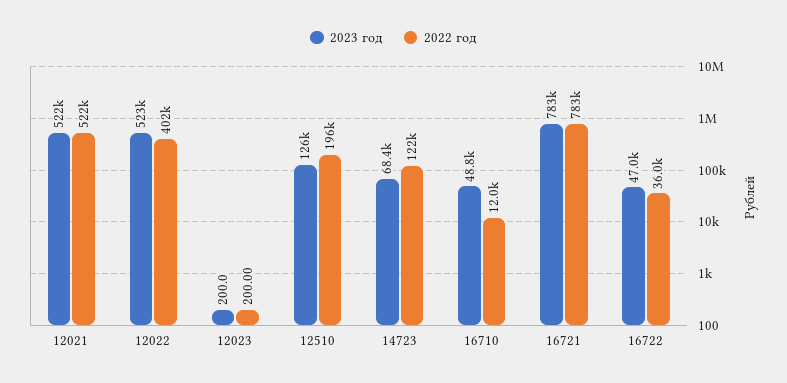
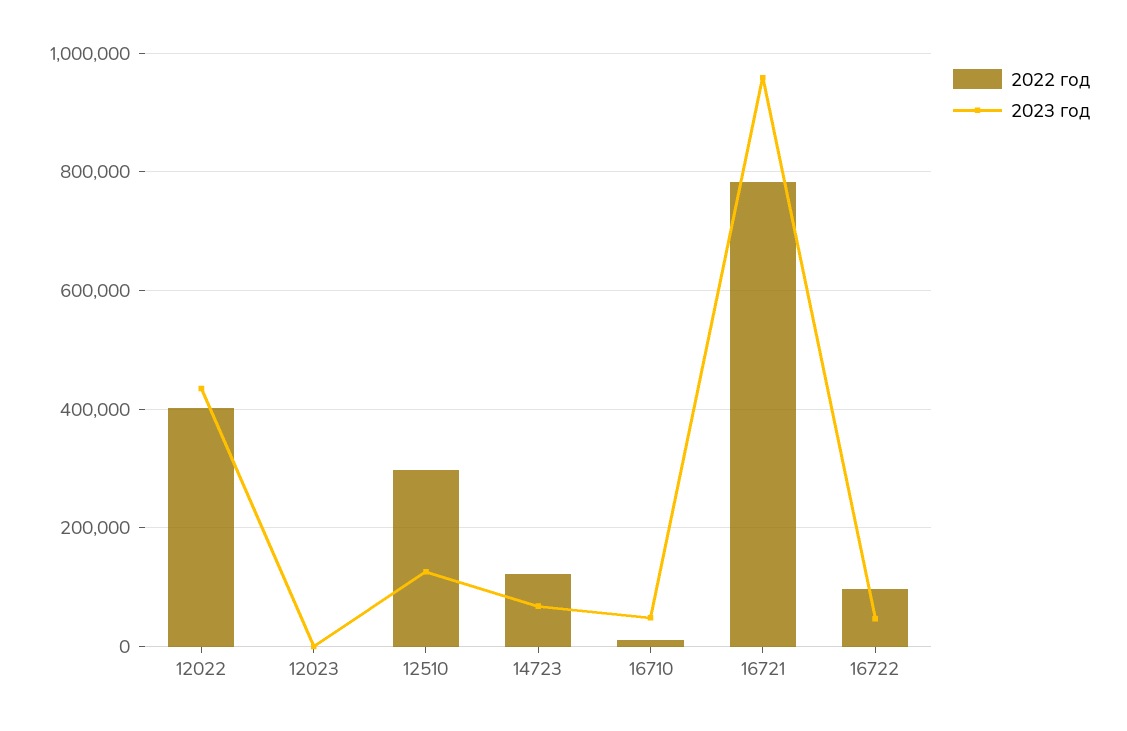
2023 год, 12021: 522000 -> none
2022 год, 12021: 522000 -> none
2023 год, 12022: 523000 -> 440000
2022 год, 12510: 196000 -> 300000
2023 год, 16721: 783000 -> 960000
2022 год, 16722: 36000 -> 100000

